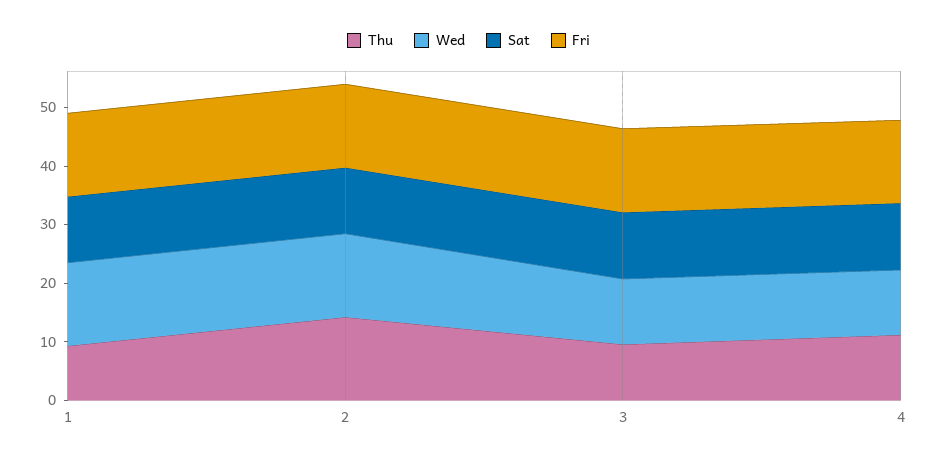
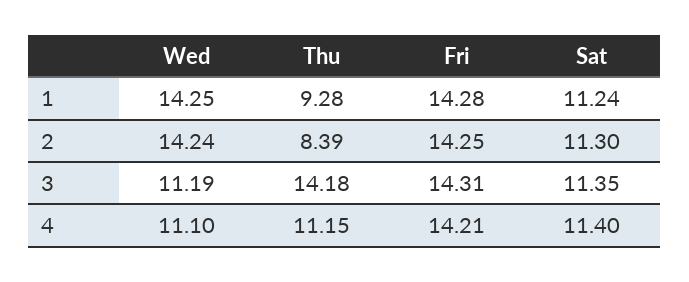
Thu, 2: 14 -> 8.39
Thu, 3: 10 -> 14.18

